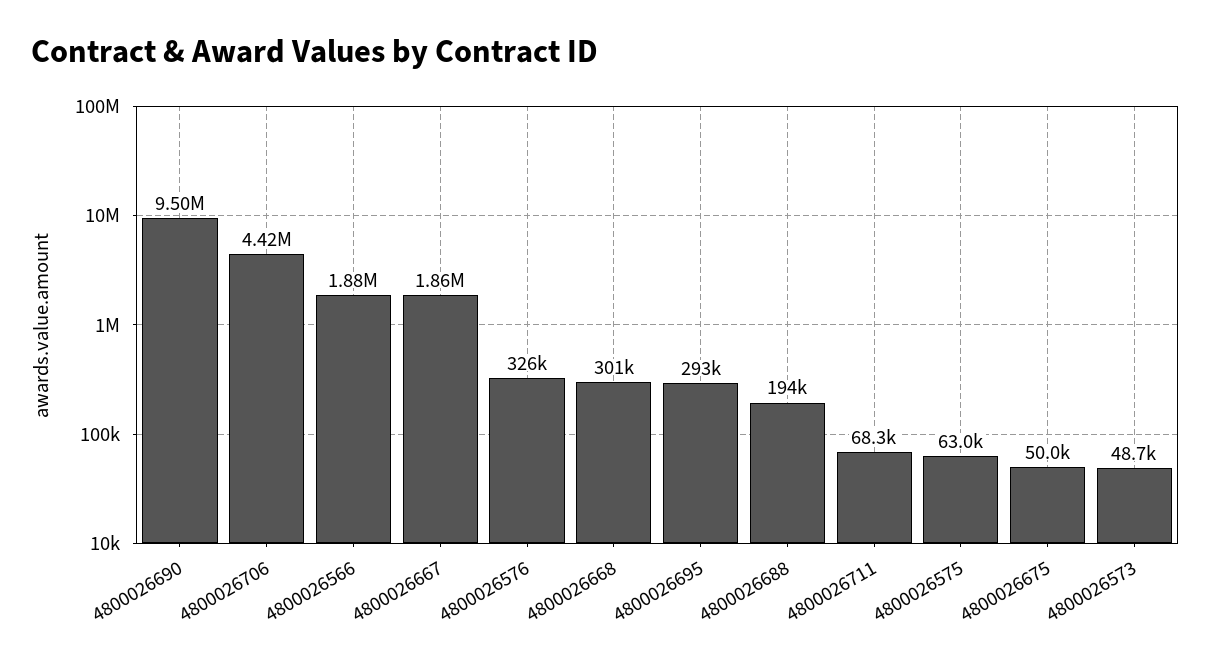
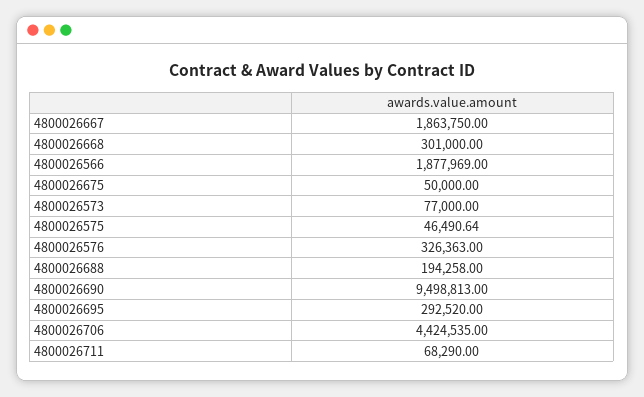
4800026575: 63000 -> 46490.64
4800026573: 48700 -> 77000

